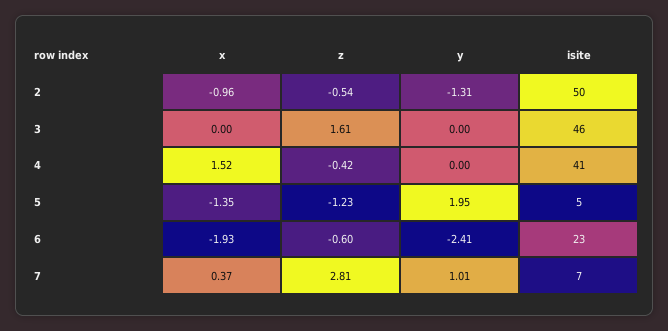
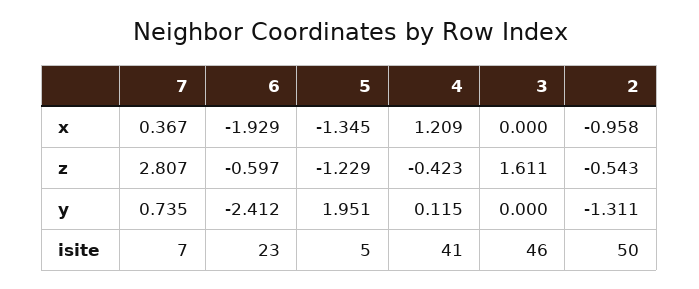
x, 4: 1.52 -> 1.209
y, 4: 0 -> 0.115
y, 7: 1.01 -> 0.735

